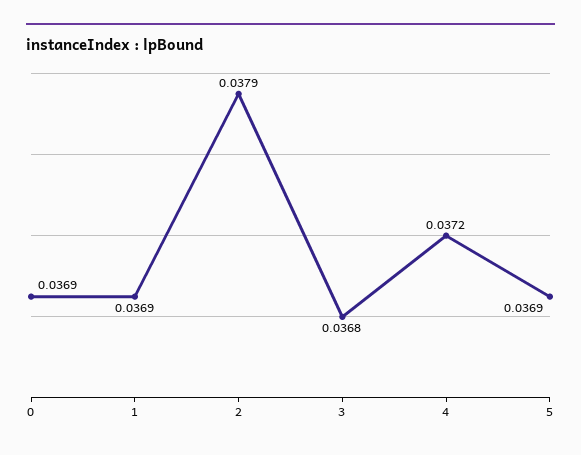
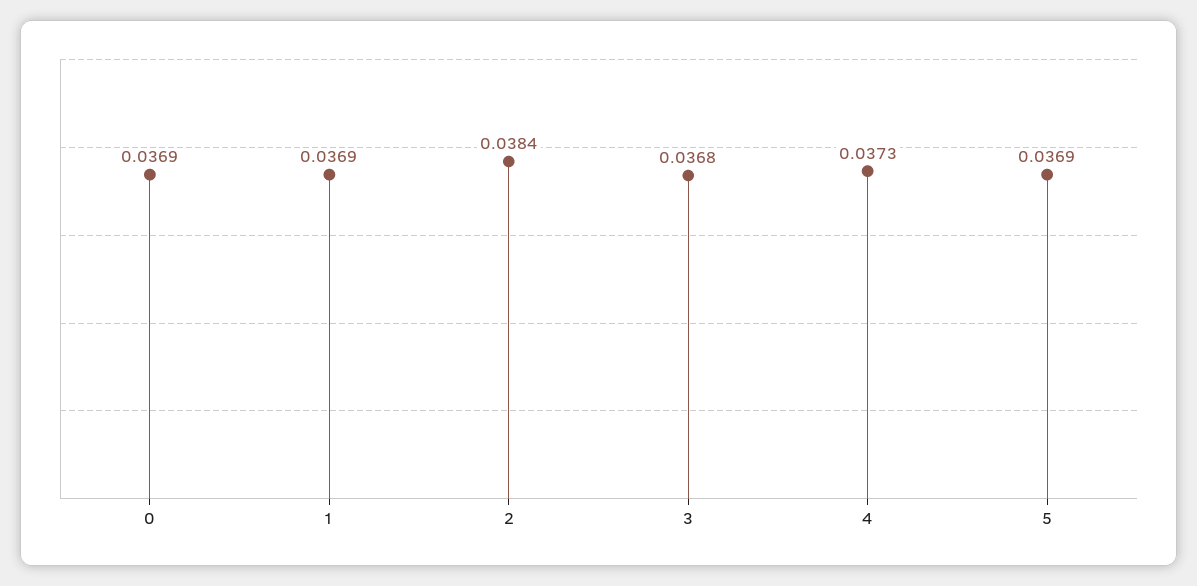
2: 0.0379 -> 0.0384
4: 0.0372 -> 0.0373

